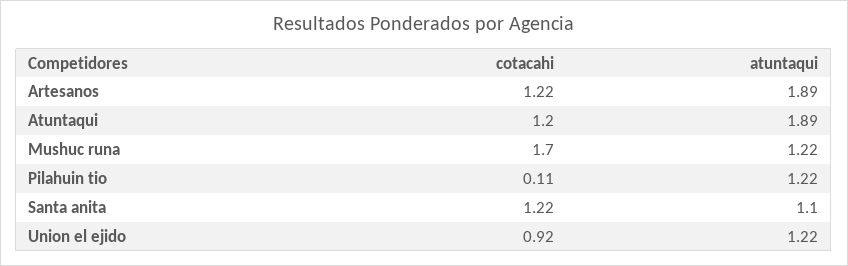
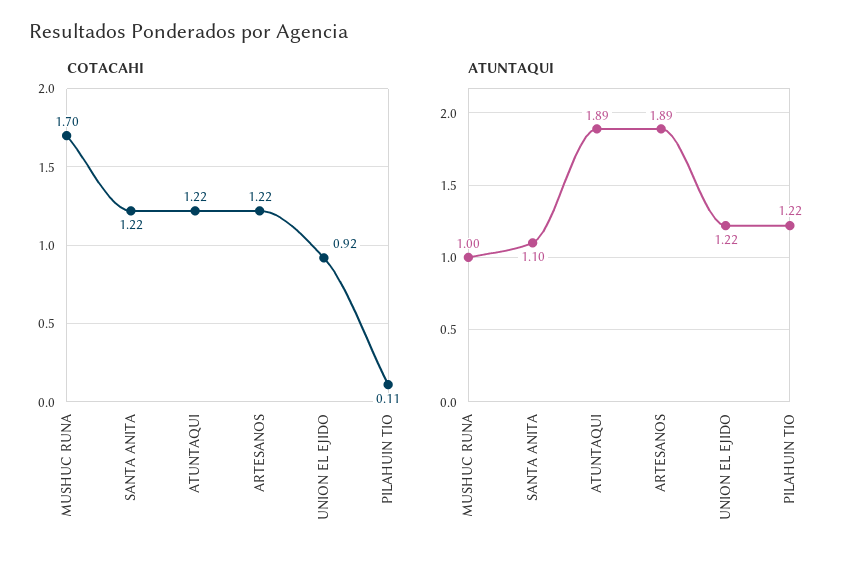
cotacahi, Atuntaqui: 1.2 -> 1.22
atuntaqui, Mushuc runa: 1.22 -> 1

